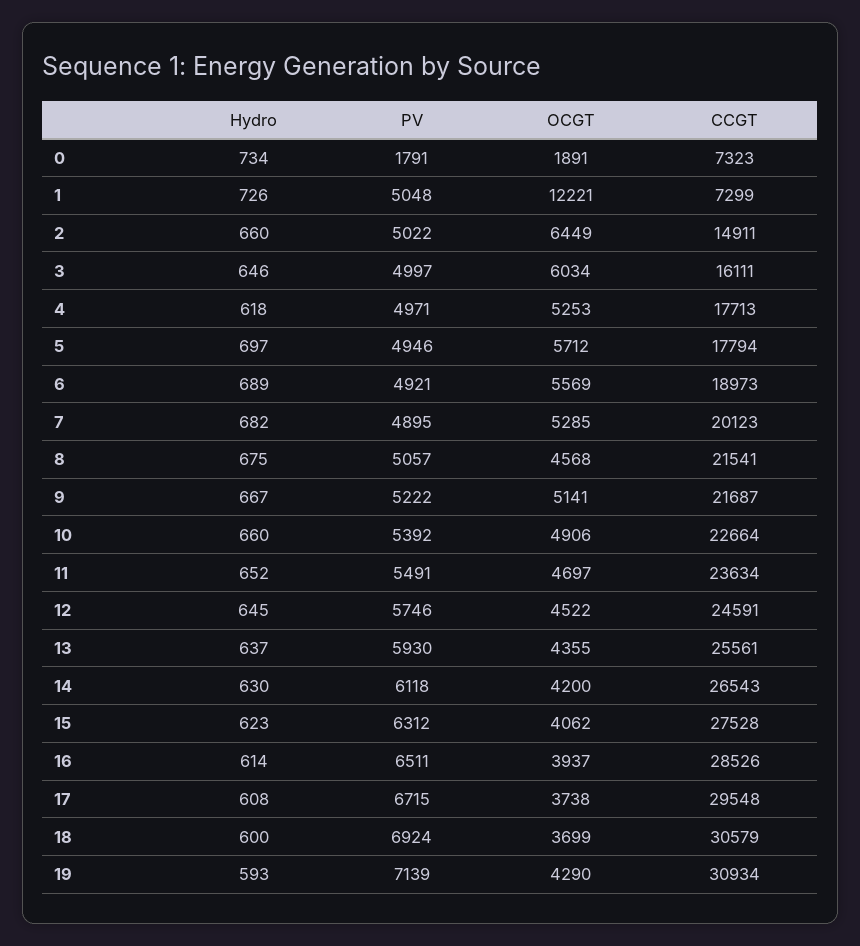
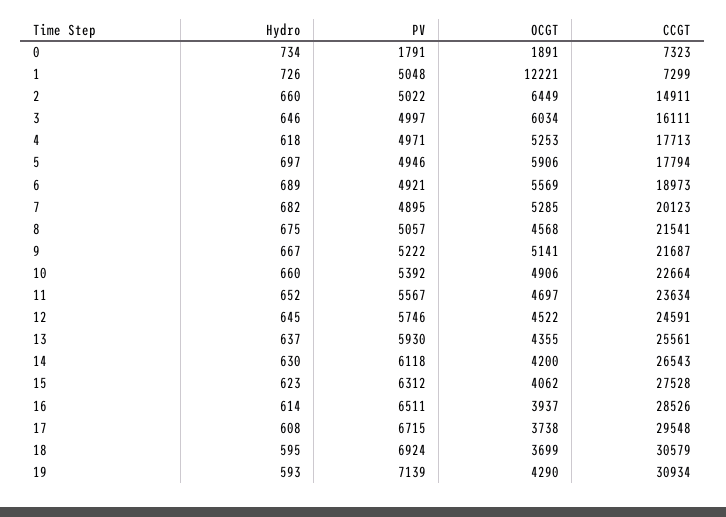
OCGT, 5: 5712 -> 5906
PV, 11: 5491 -> 5567
Hydro, 18: 600 -> 595

